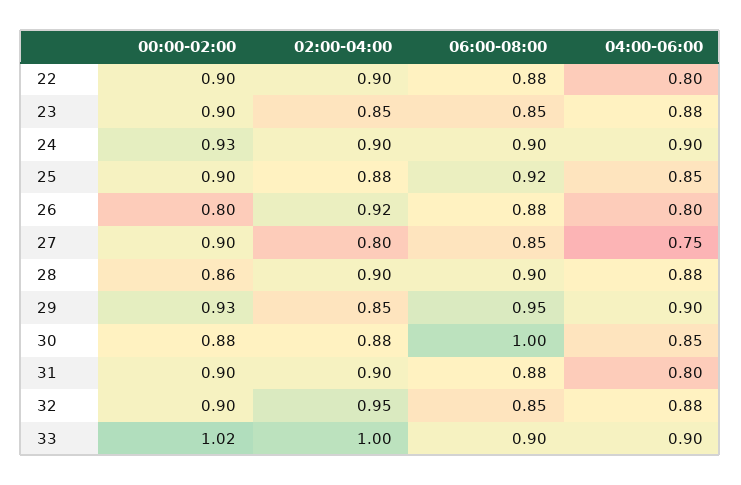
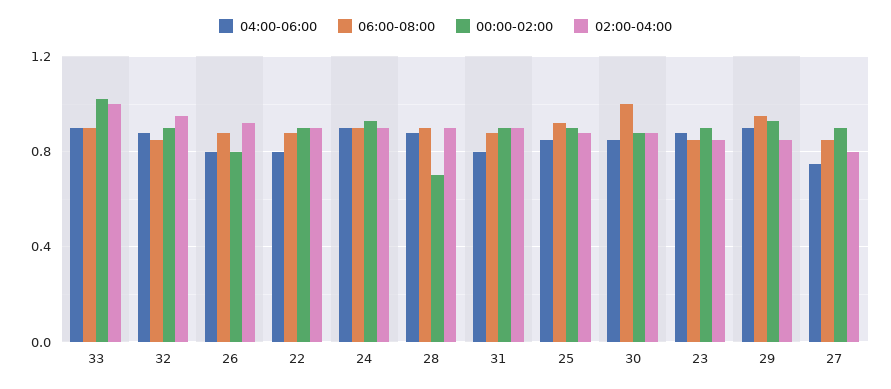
00:00-02:00, 28: 0.86 -> 0.7

